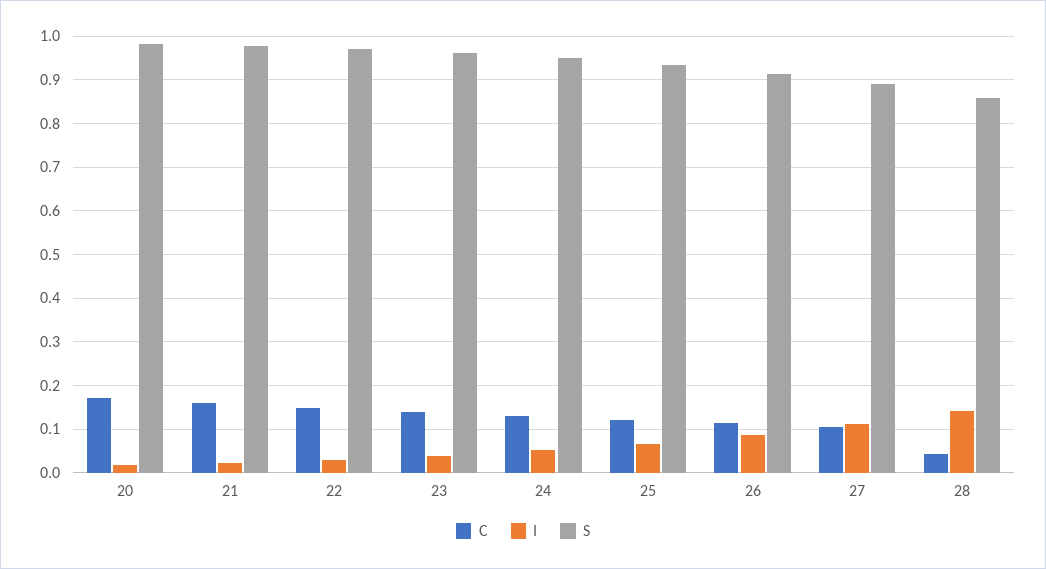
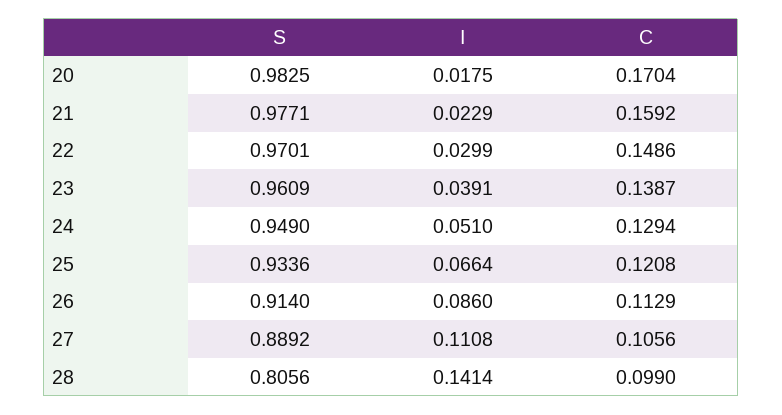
C, 28: 0.04 -> 0.099
S, 28: 0.86 -> 0.8056

